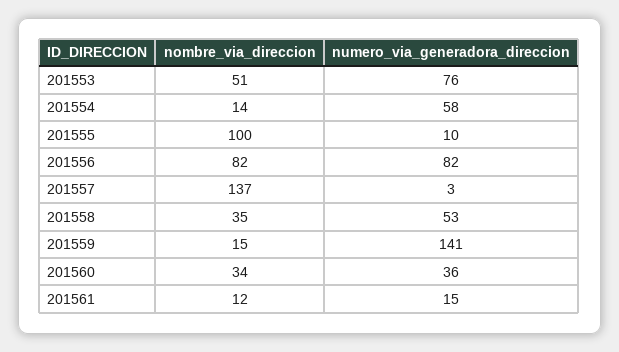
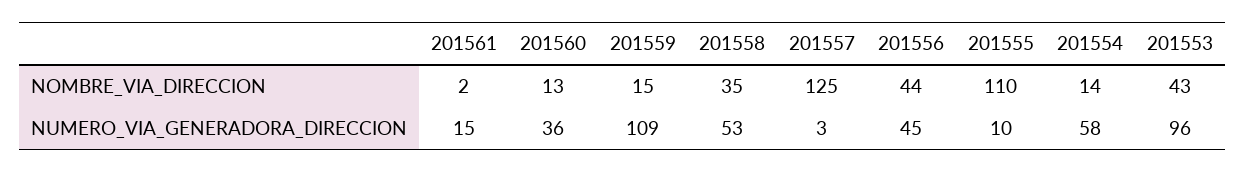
nombre_via_direccion, 201553: 51 -> 43
numero_via_generadora_direccion, 201553: 76 -> 96
nombre_via_direccion, 201555: 100 -> 110
nombre_via_direccion, 201556: 82 -> 44
numero_via_generadora_direccion, 201556: 82 -> 45
nombre_via_direccion, 201557: 137 -> 125
numero_via_generadora_direccion, 201559: 141 -> 109
nombre_via_direccion, 201560: 34 -> 13
nombre_via_direccion, 201561: 12 -> 2

